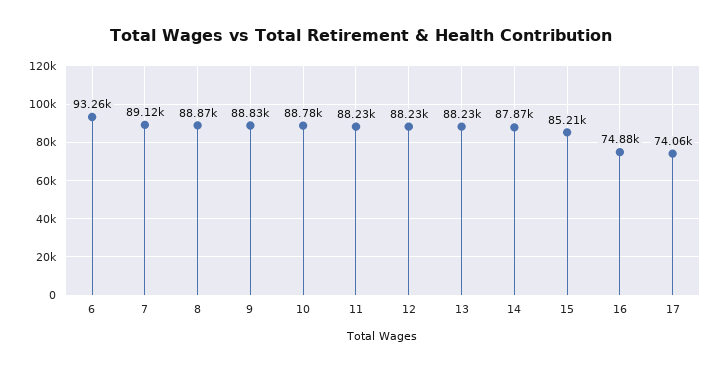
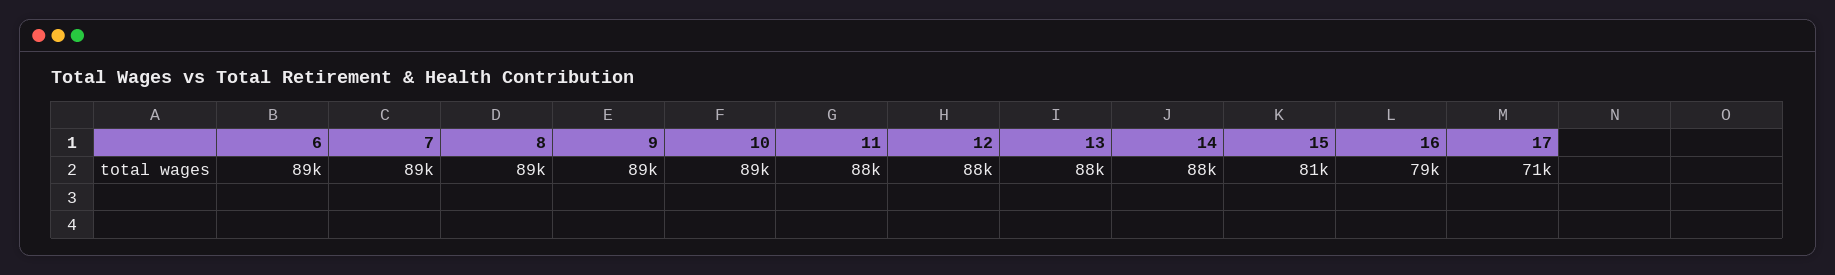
6: 93260 -> 89000
15: 85210 -> 81000
16: 74880 -> 79000
17: 74060 -> 71000

